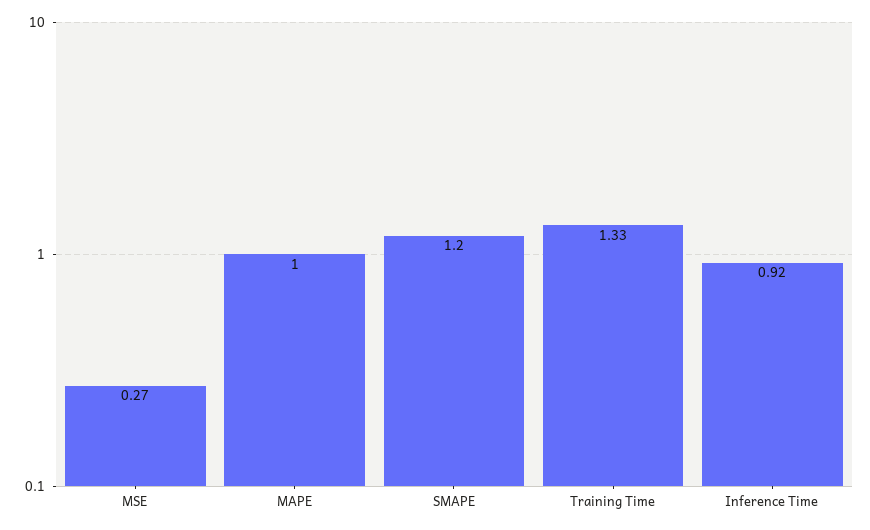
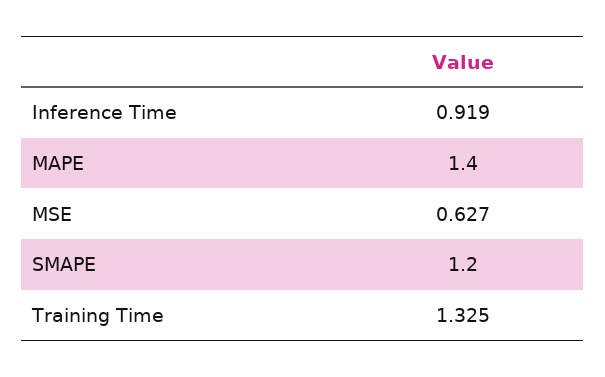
MSE: 0.27 -> 0.627
MAPE: 1 -> 1.4

